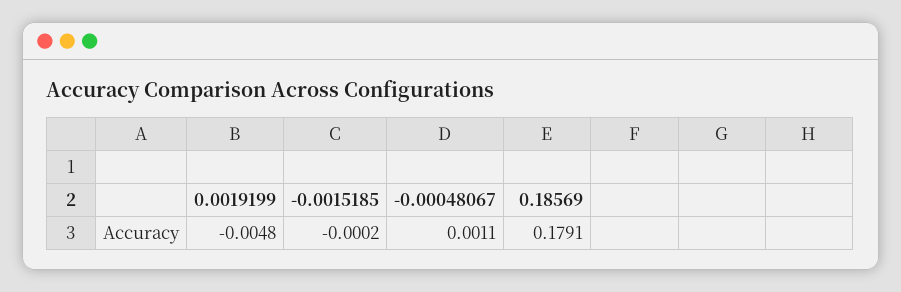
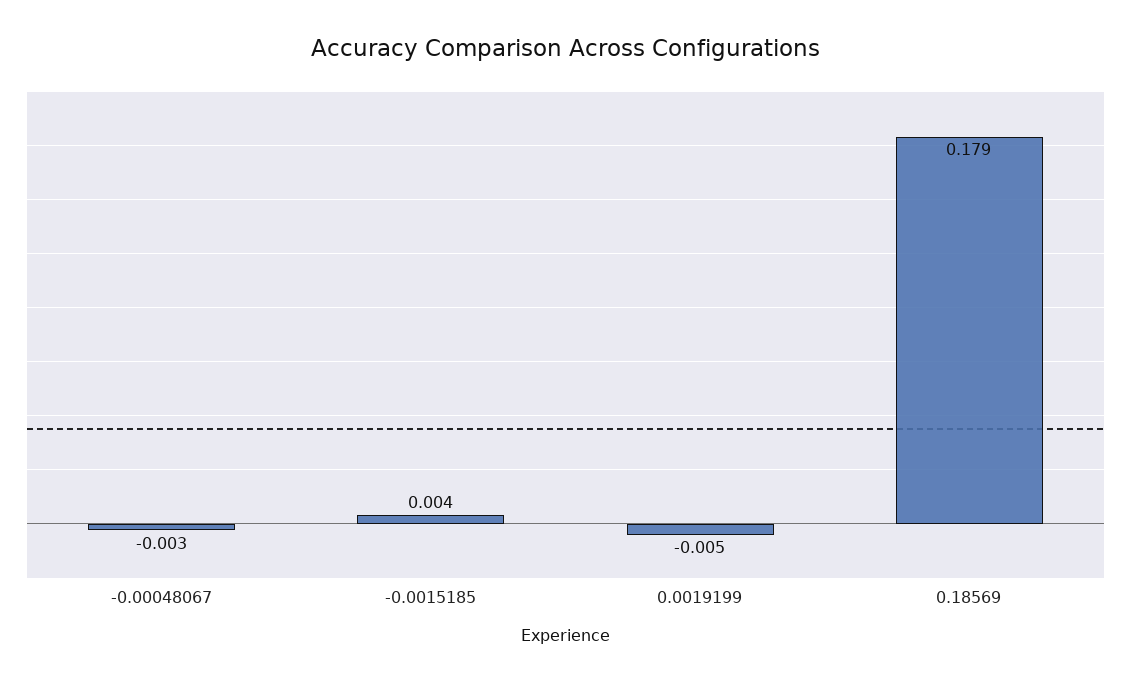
-0.0015185: -0.0002 -> 0.004
-0.00048067: 0.0011 -> -0.003

